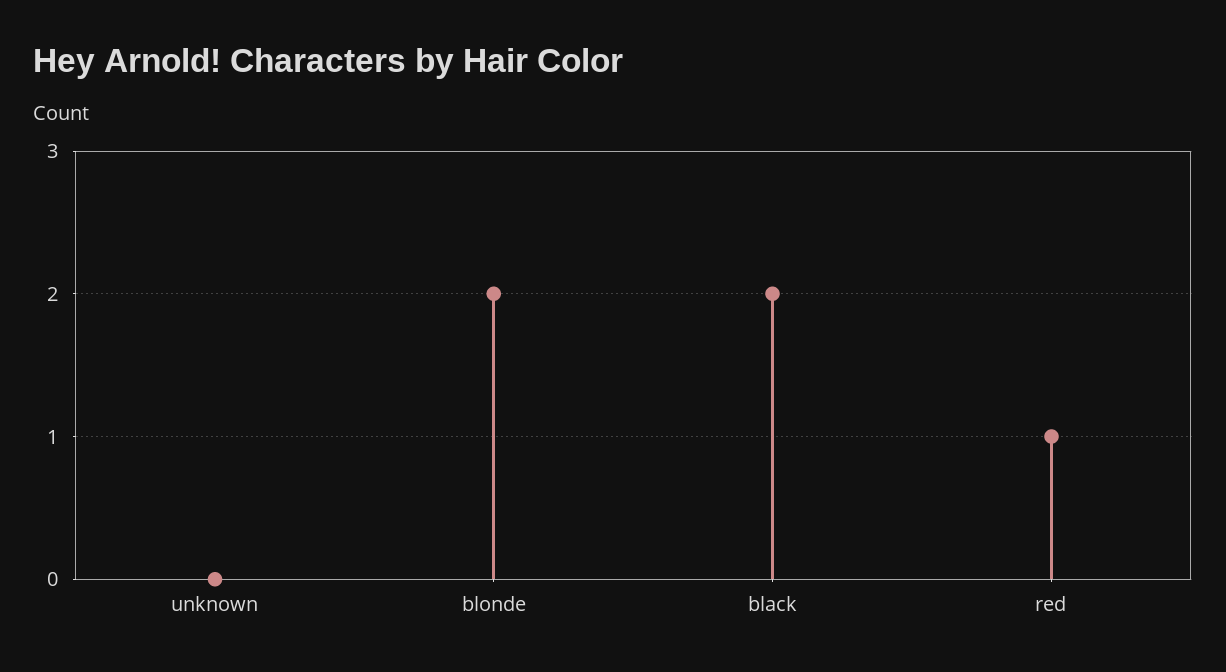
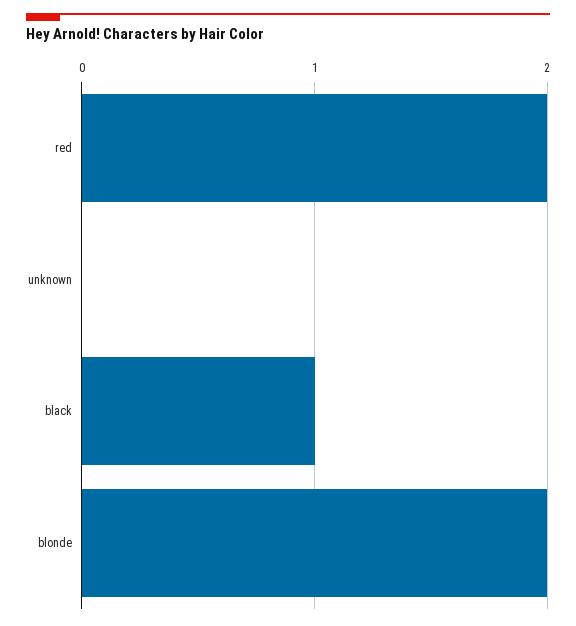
black: 2 -> 1
red: 1 -> 2

